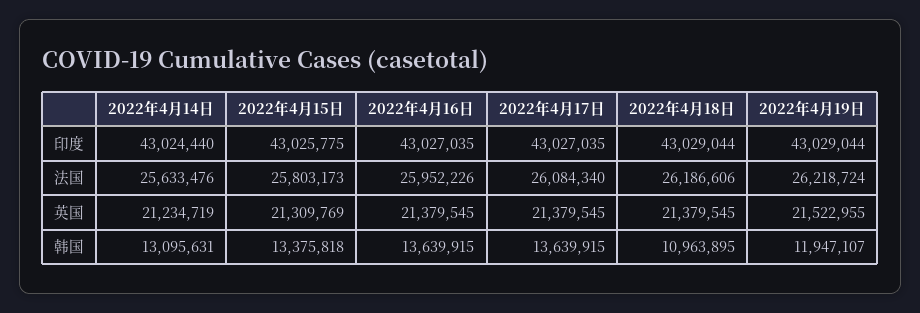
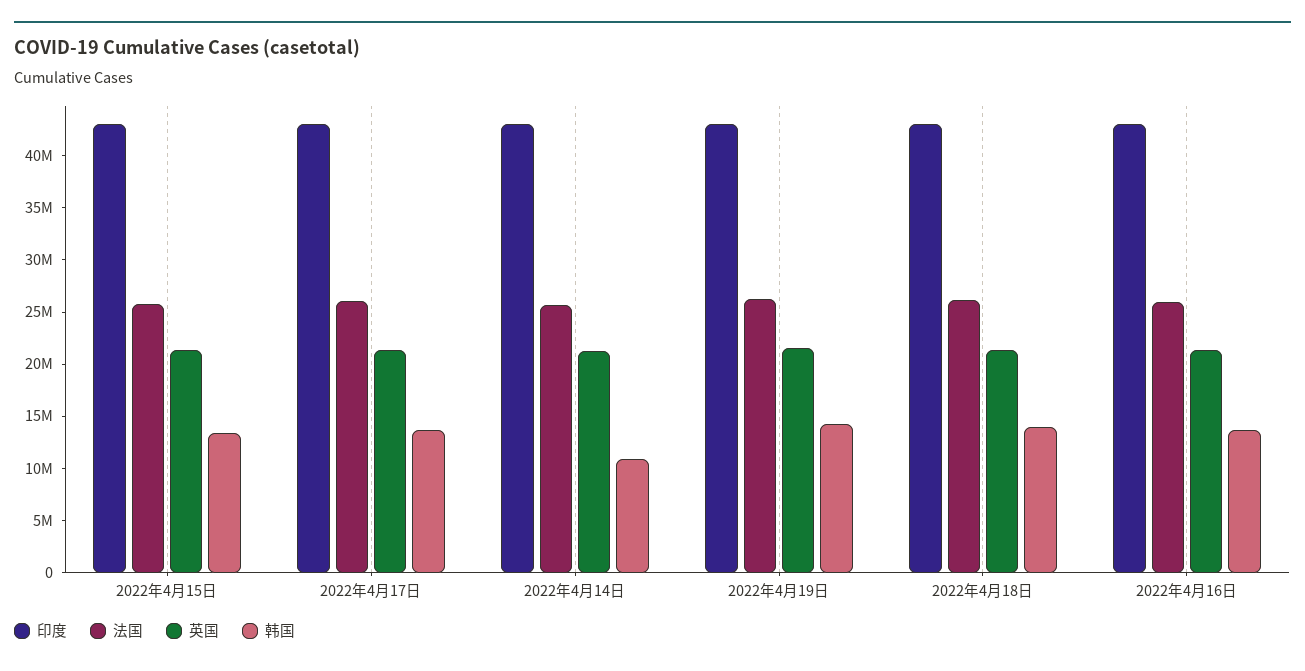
韩国, 2022年4月14日: 13095631 -> 11000000
韩国, 2022年4月18日: 10963895 -> 14000000
韩国, 2022年4月19日: 11947107 -> 14000000

